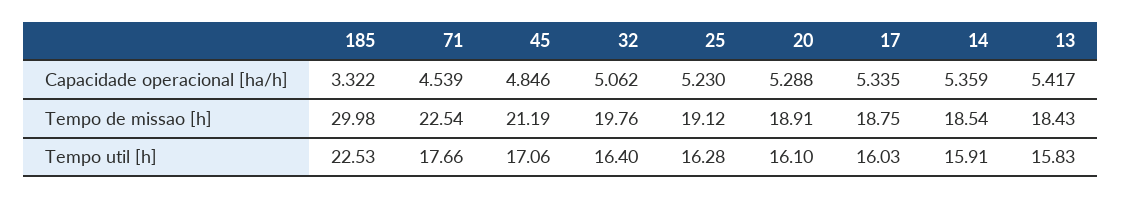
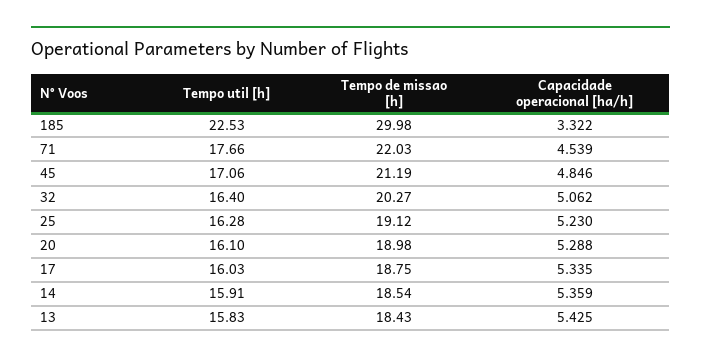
13, Capacidade operacional [ha/h]: 5.417 -> 5.425
71, Tempo de missao [h]: 22.54 -> 22.03
32, Tempo de missao [h]: 19.76 -> 20.27
20, Tempo de missao [h]: 18.91 -> 18.98

